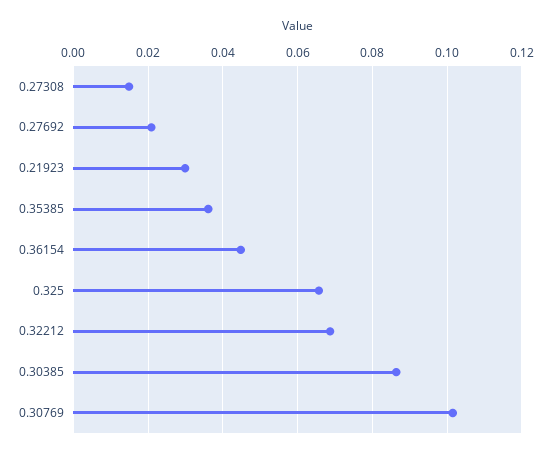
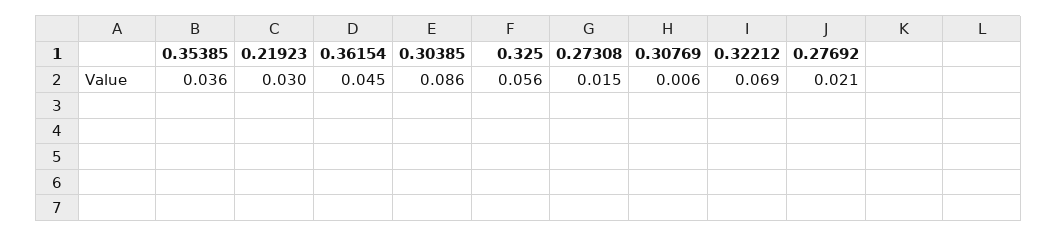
0.325: 0.066 -> 0.056
0.30769: 0.102 -> 0.006

